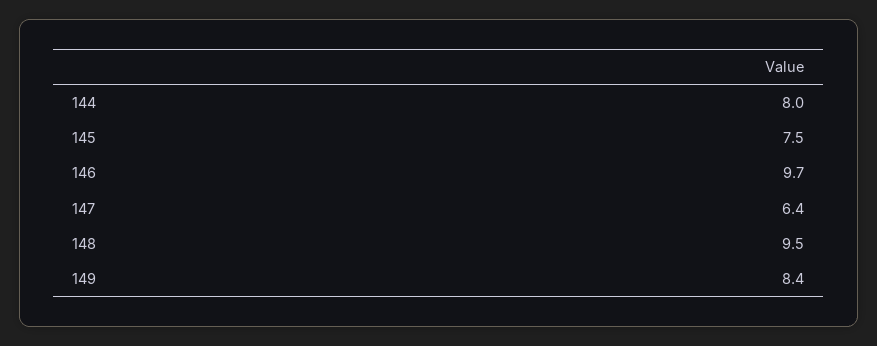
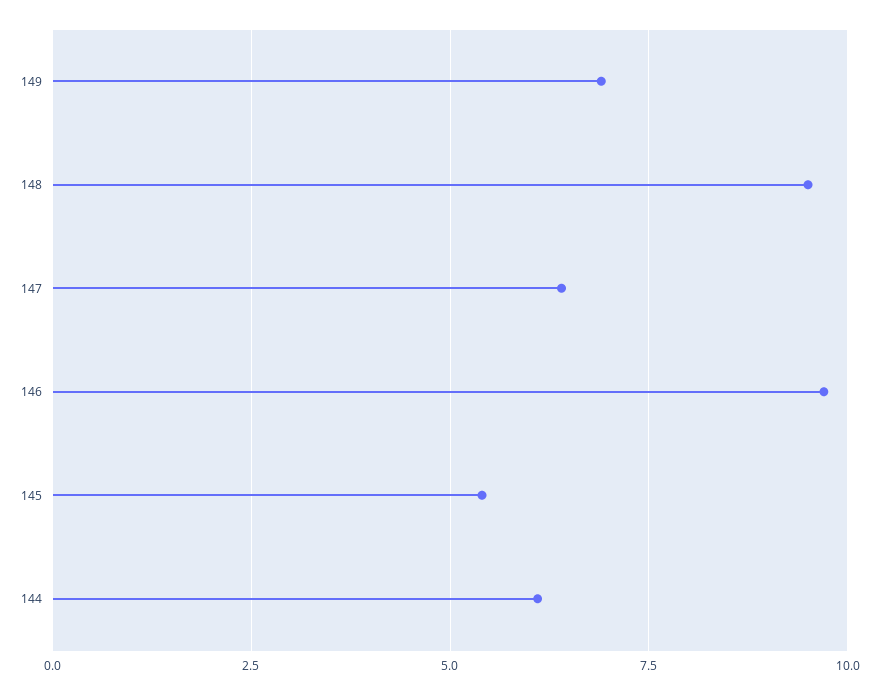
144: 8 -> 6
145: 7.5 -> 5.5
149: 8.4 -> 7

